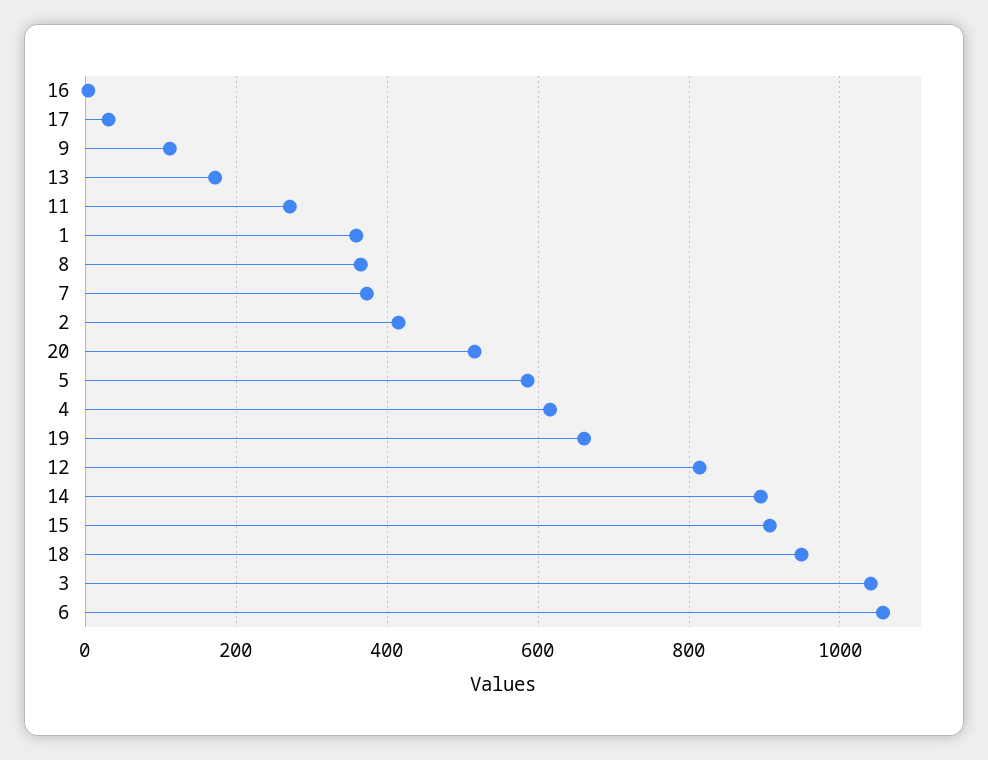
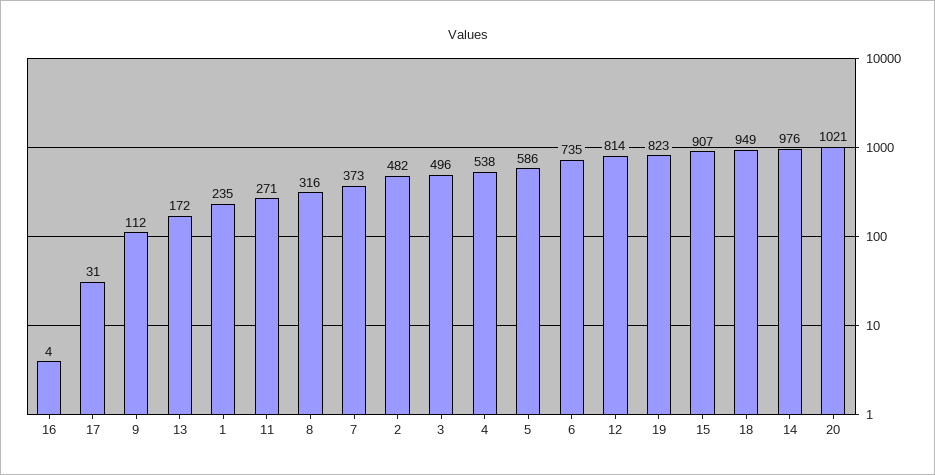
1: 360 -> 235
8: 360 -> 316
2: 420 -> 482
20: 520 -> 1021
4: 620 -> 538
19: 660 -> 823
14: 900 -> 976
3: 1040 -> 496
6: 1060 -> 735

